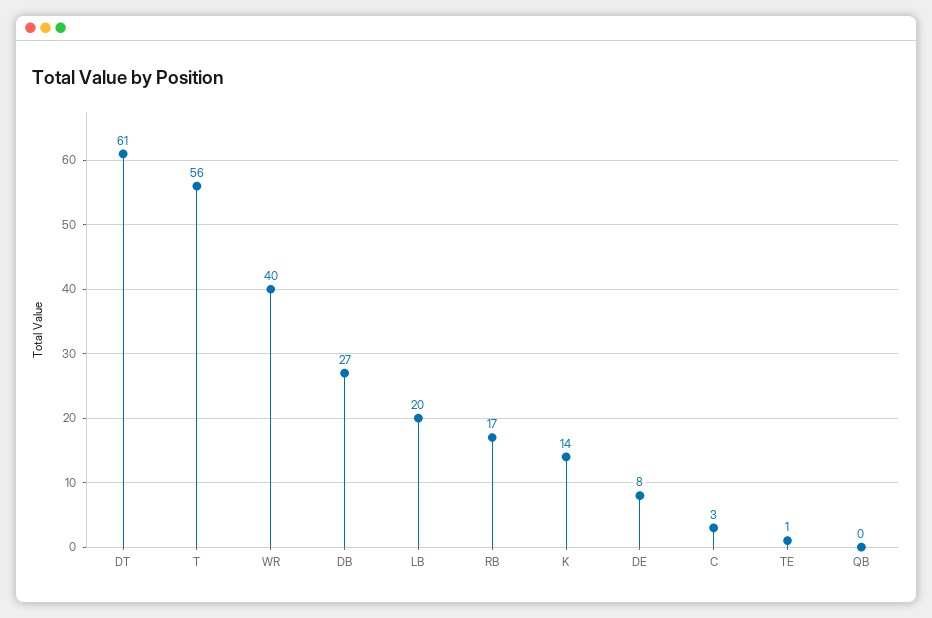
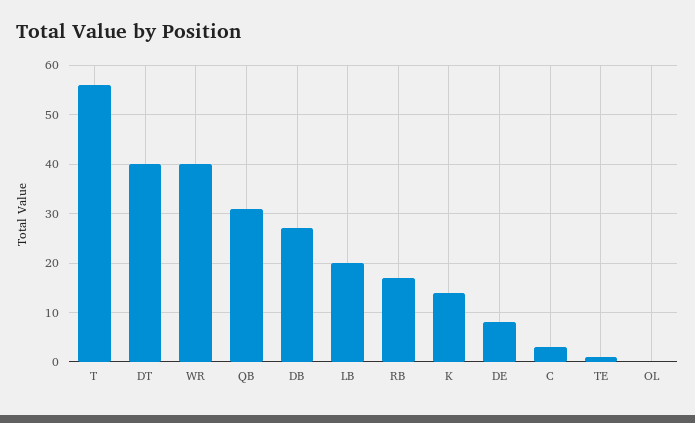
DT: 61 -> 40
QB: 0 -> 30
OL: none -> 0

